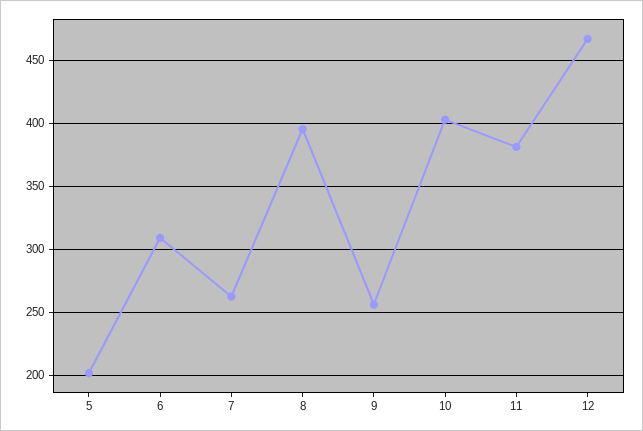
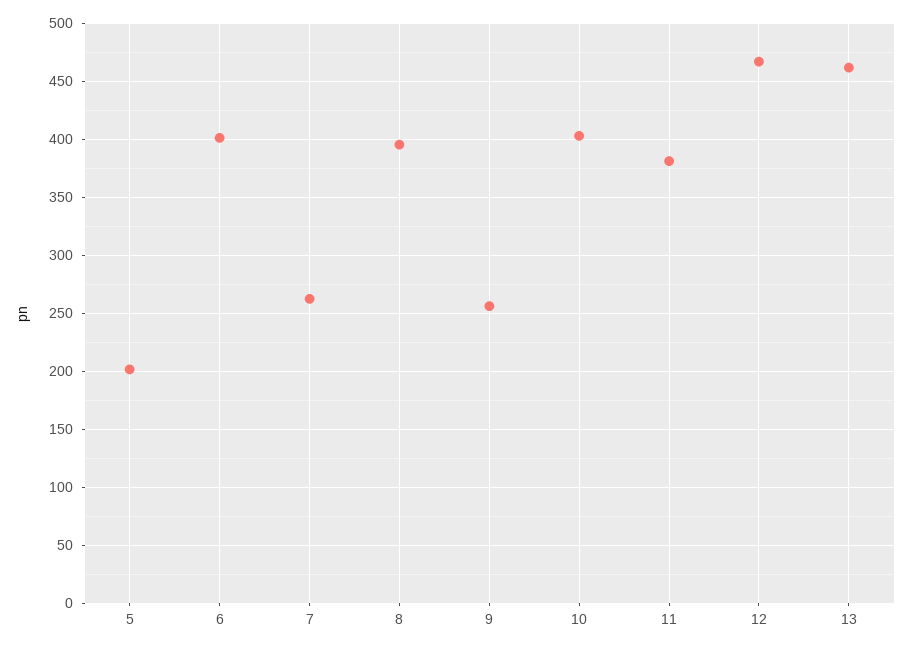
6: 310 -> 400
13: none -> 460

